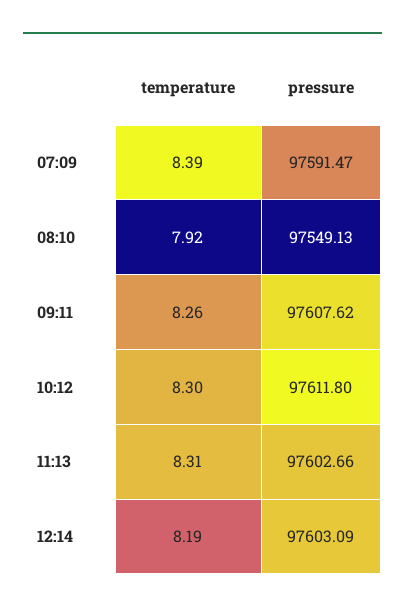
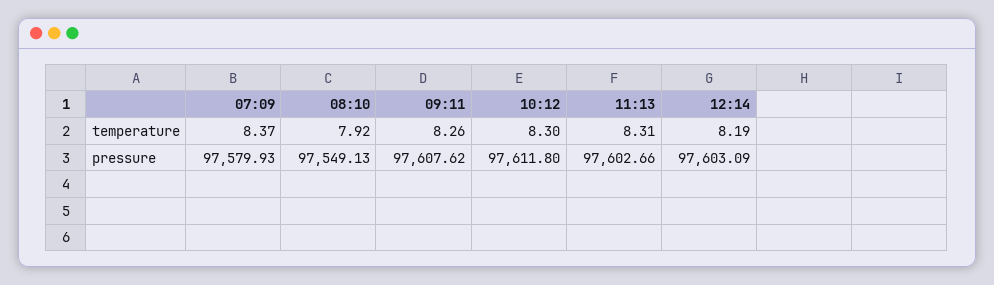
temperature, 07:09: 8.39 -> 8.37
pressure, 07:09: 97591.47 -> 97579.93

